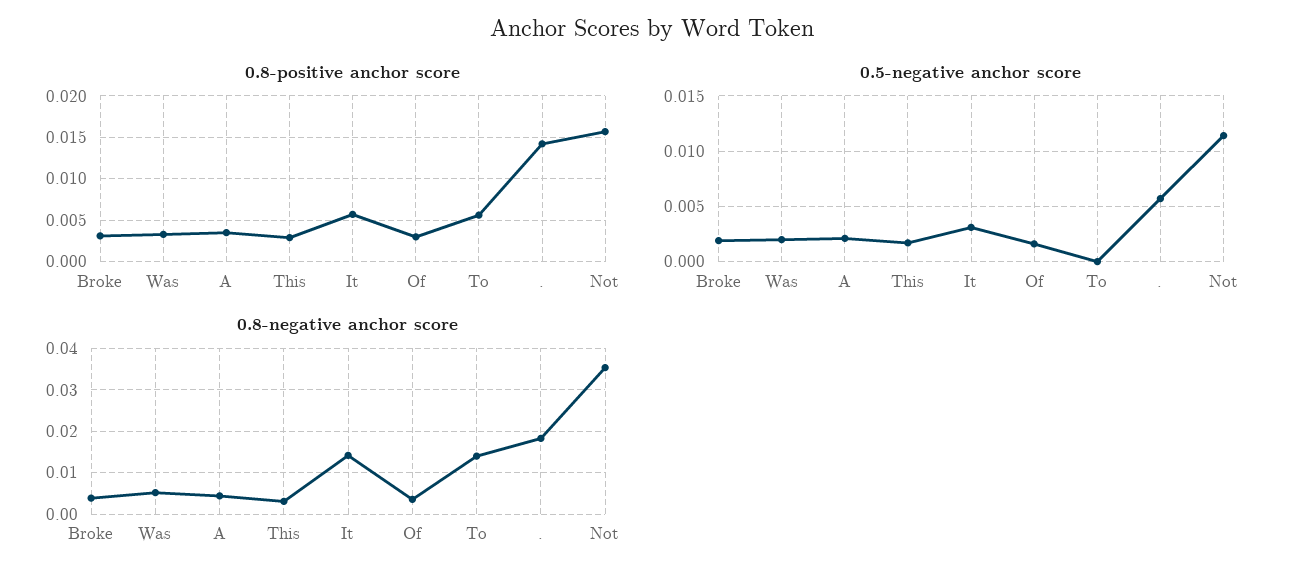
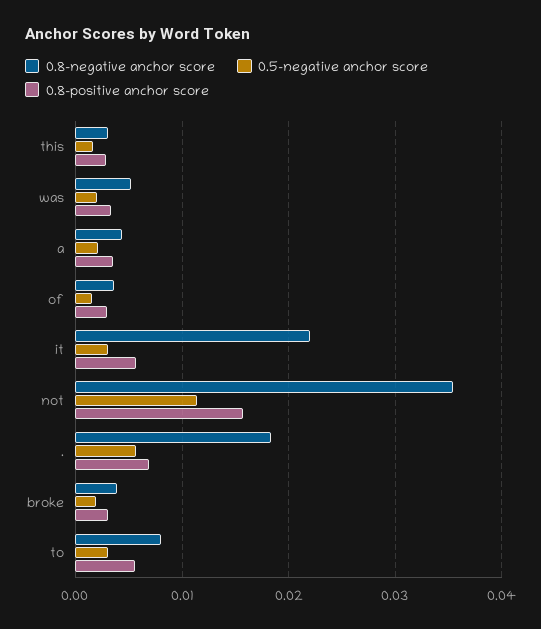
0.8-positive anchor score, .: 0.014 -> 0.007
0.5-negative anchor score, To: 0 -> 0.003
0.8-negative anchor score, It: 0.014 -> 0.022
0.8-negative anchor score, To: 0.014 -> 0.008

